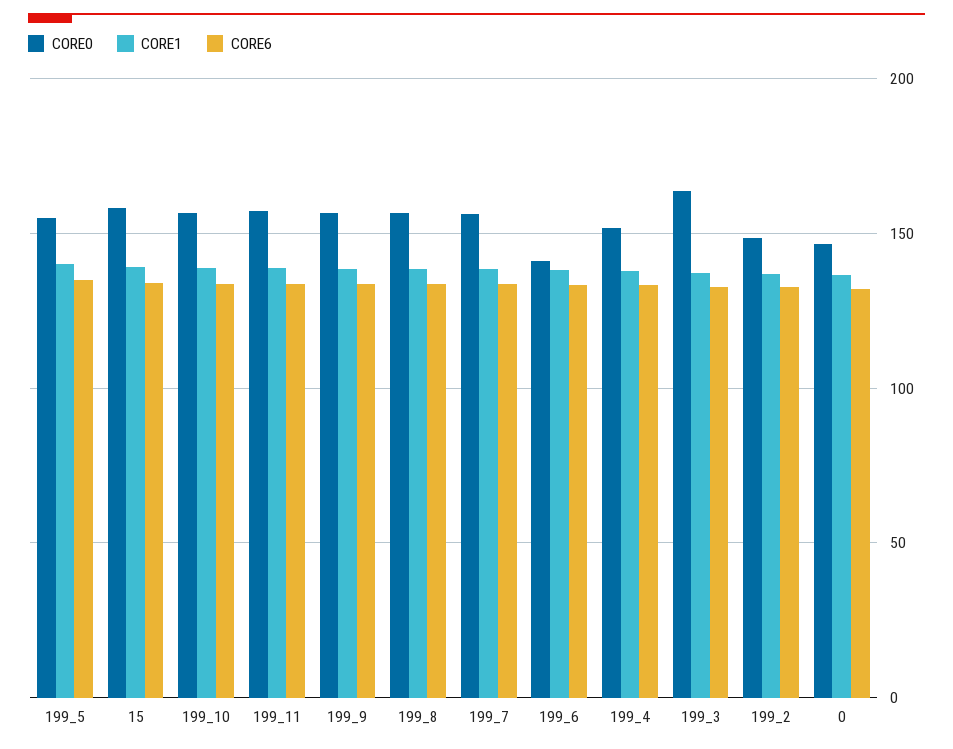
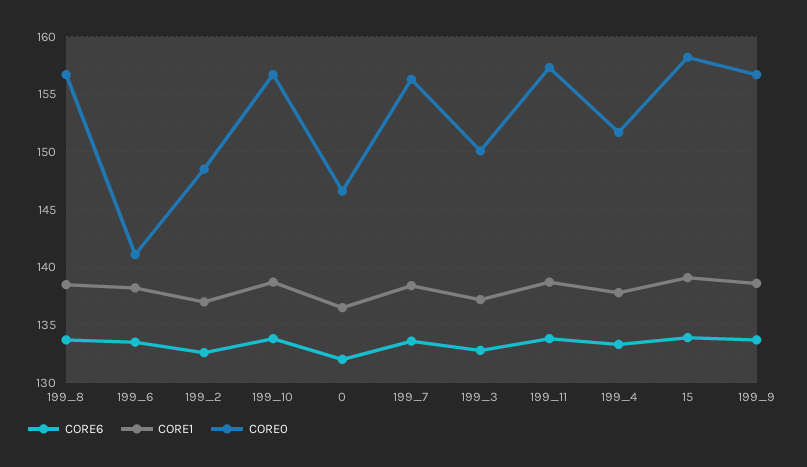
CORE0, 199_5: 155 -> none
CORE1, 199_5: 140 -> none
CORE6, 199_5: 135 -> none
CORE0, 199_3: 165 -> 150

